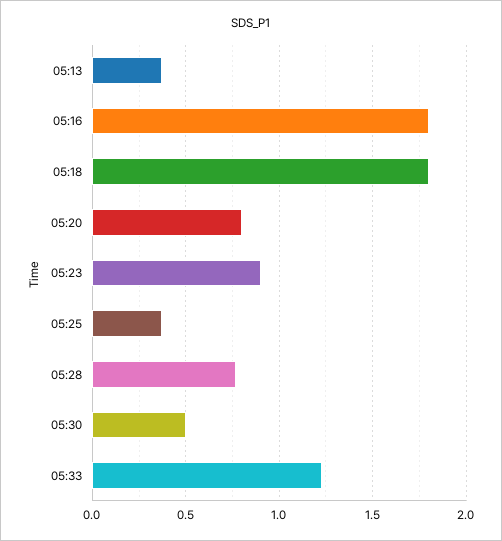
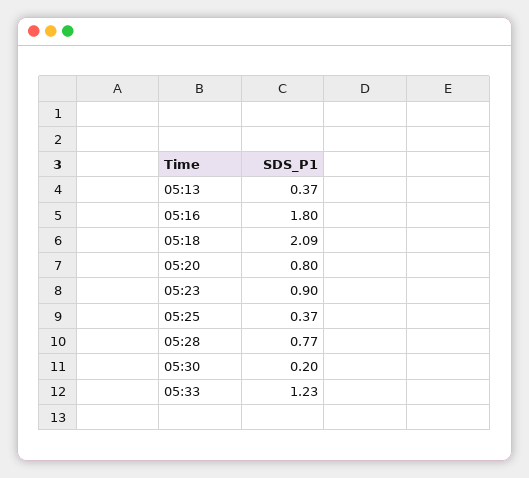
05:18: 1.8 -> 2.09
05:30: 0.5 -> 0.2

